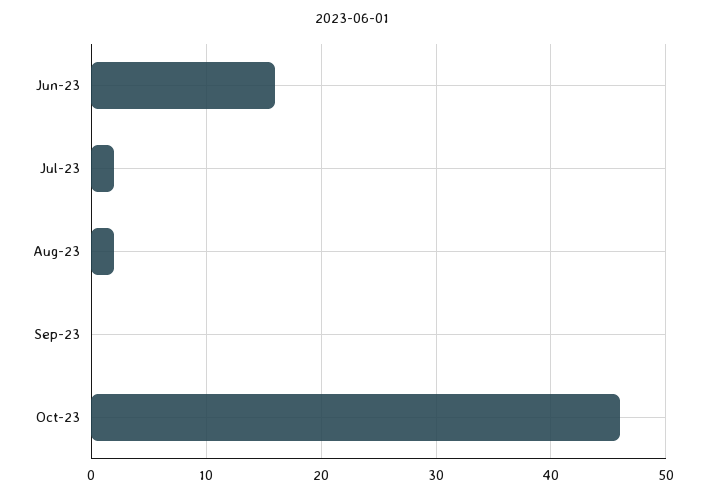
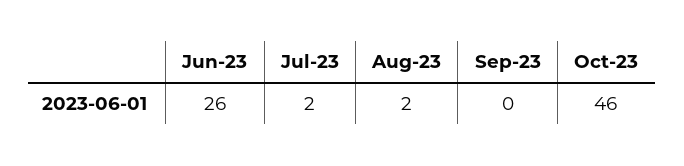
Jun-23: 16 -> 26

